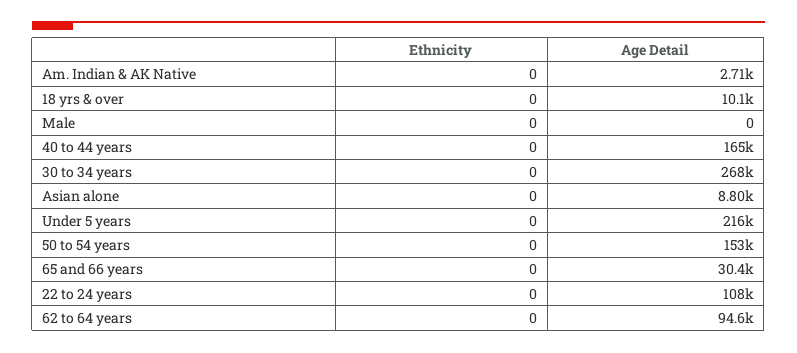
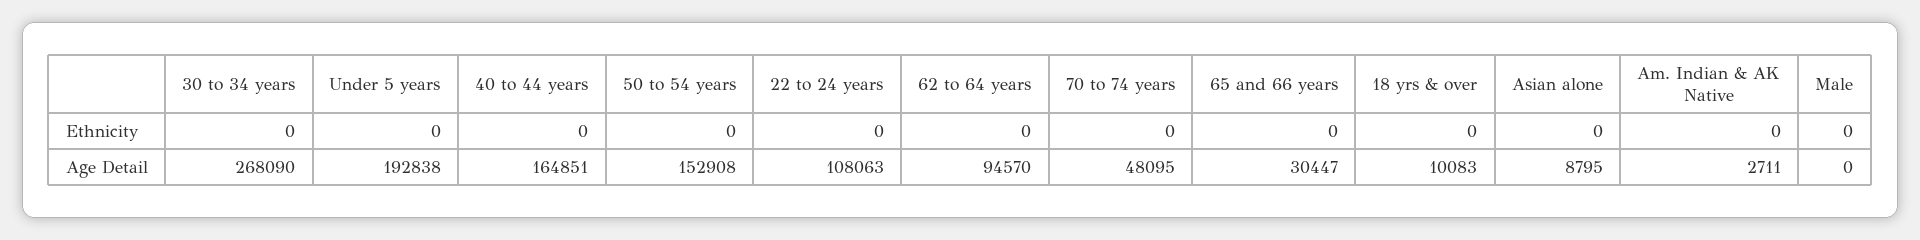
Age Detail, Under 5 years: 216000 -> 192838
Ethnicity, 70 to 74 years: none -> 0
Age Detail, 70 to 74 years: none -> 48095

